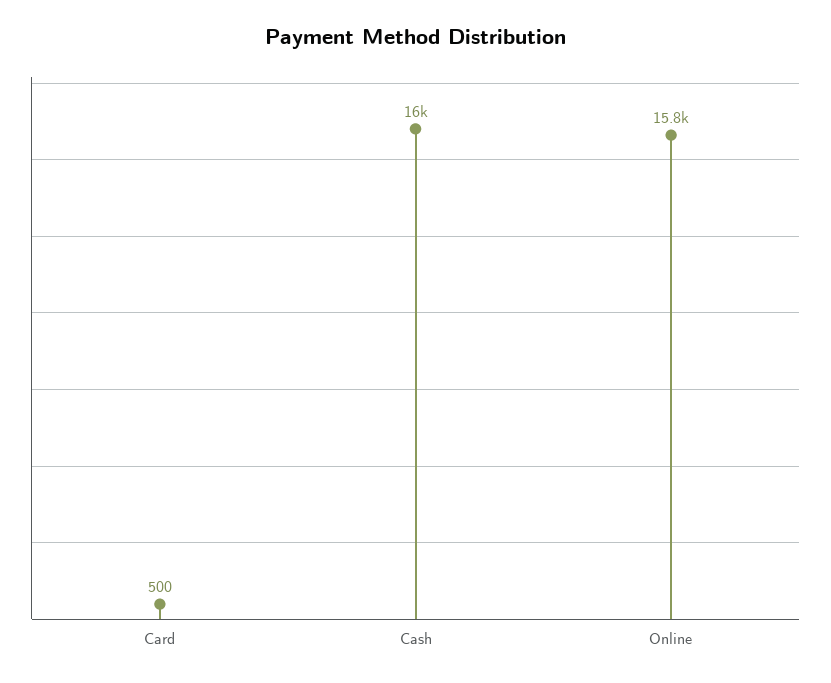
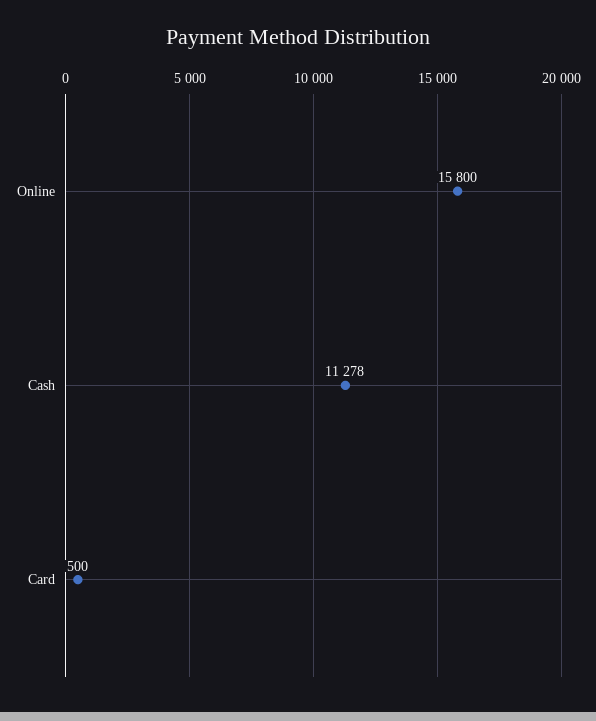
Cash: 16000 -> 11278

